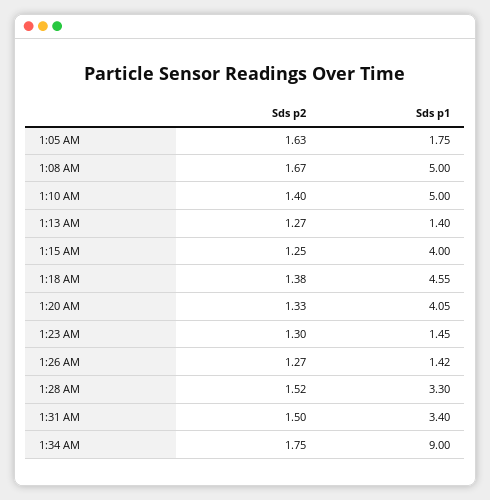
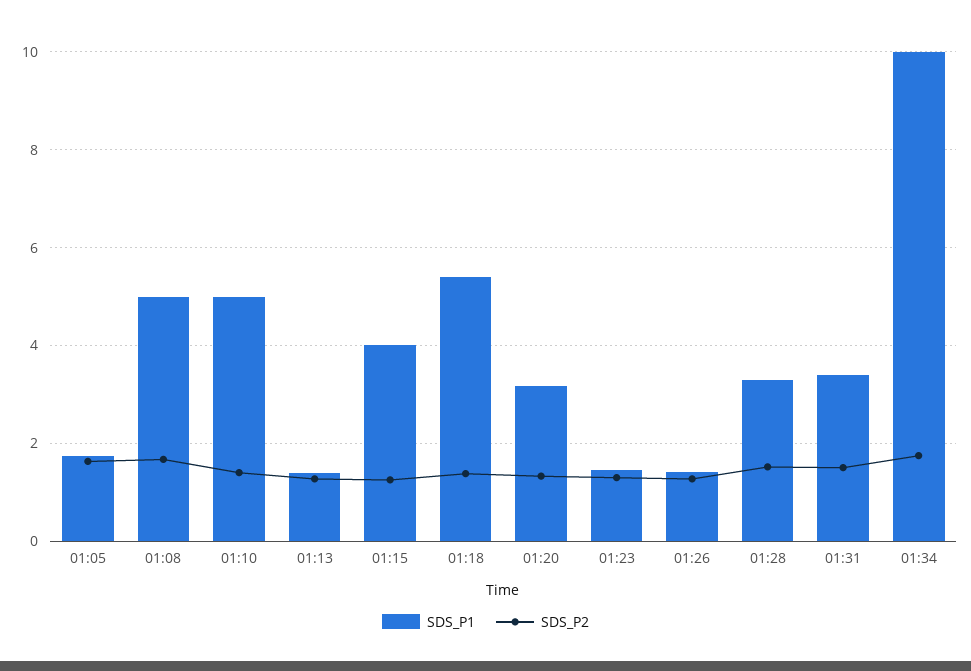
Sds p1, 1:18 AM: 4.55 -> 5.4
Sds p1, 1:20 AM: 4.05 -> 3.2
Sds p1, 1:34 AM: 9 -> 10

